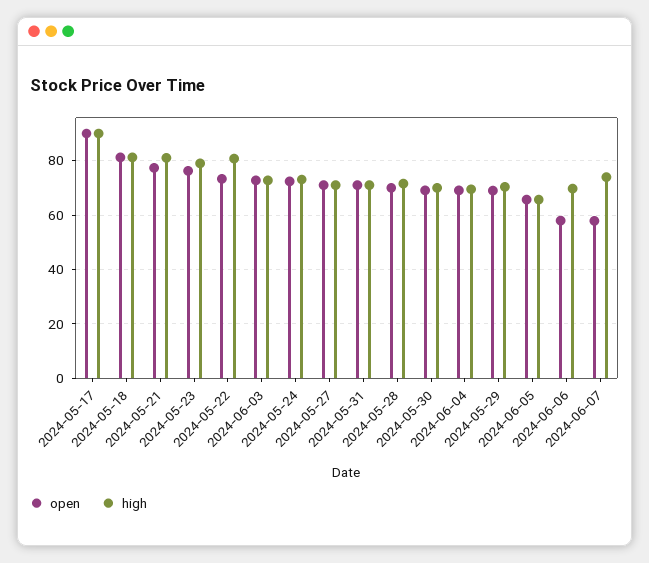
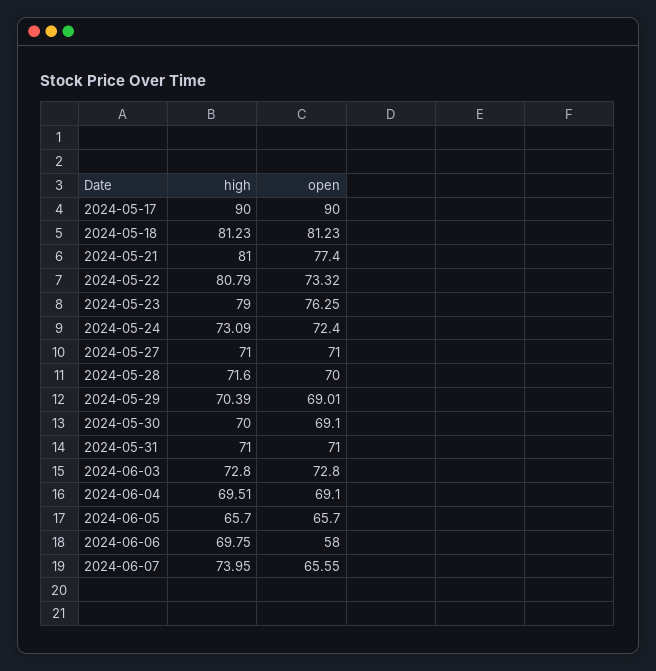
open, 2024-06-07: 57.5 -> 65.55

